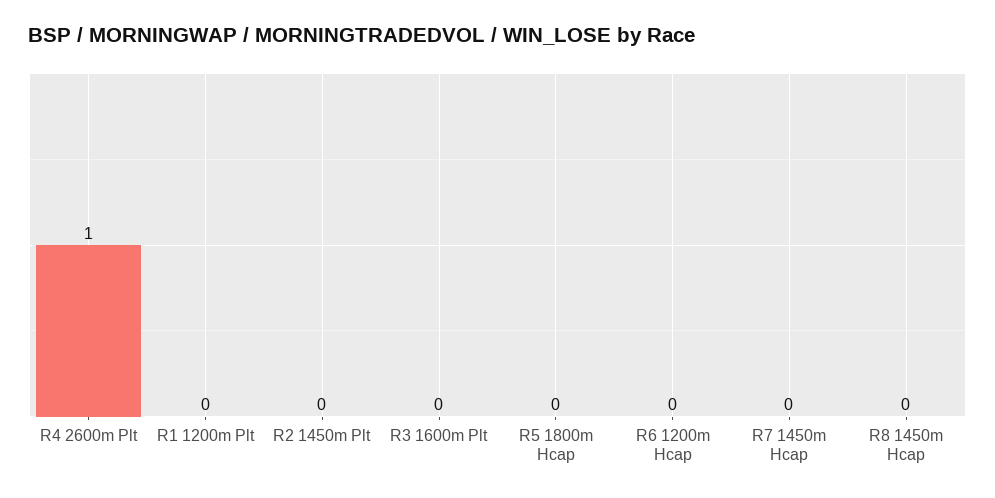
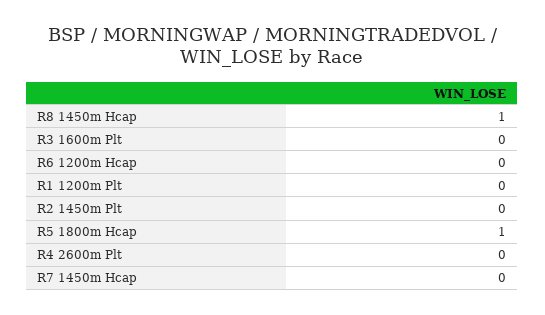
R4 2600m Plt: 1 -> 0
R5 1800m Hcap: 0 -> 1
R8 1450m Hcap: 0 -> 1

